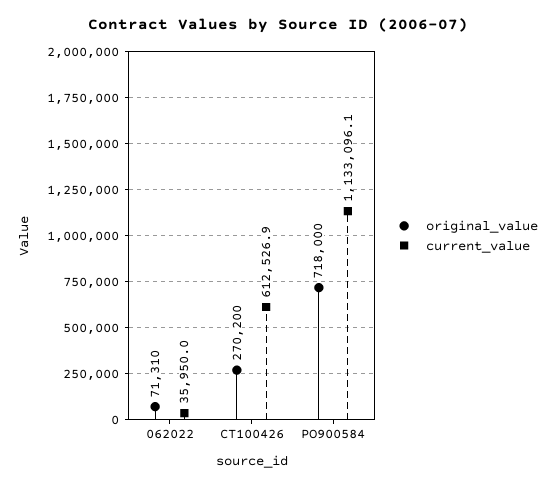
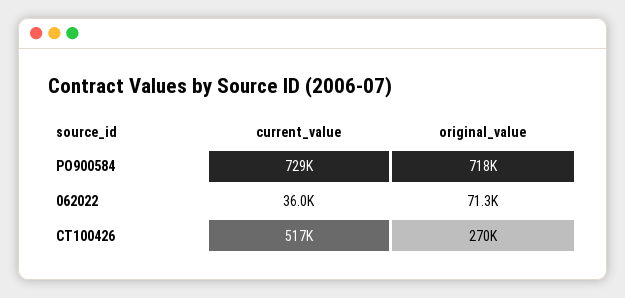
current_value, CT100426: 612526.9 -> 517000
current_value, PO900584: 1133096.1 -> 729000

